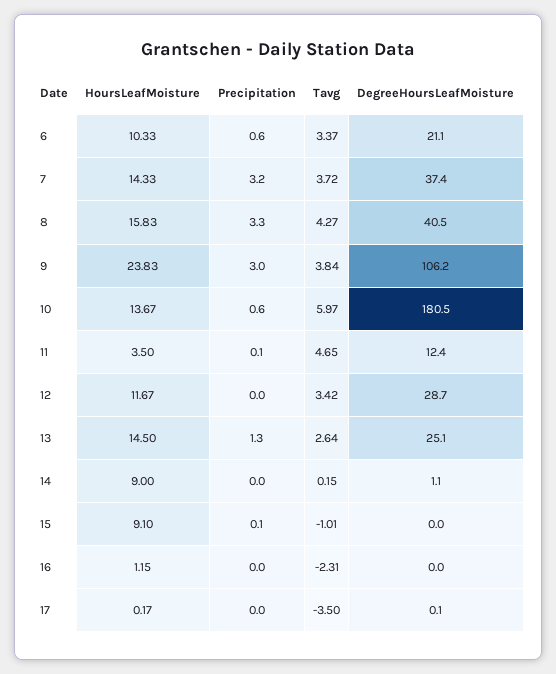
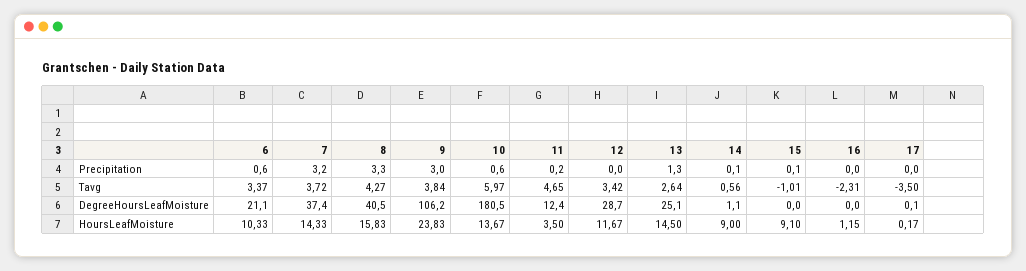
Precipitation, 11: 0.1 -> 0.2
Precipitation, 14: 0 -> 0.1
Tavg, 14: 0.15 -> 0.56

